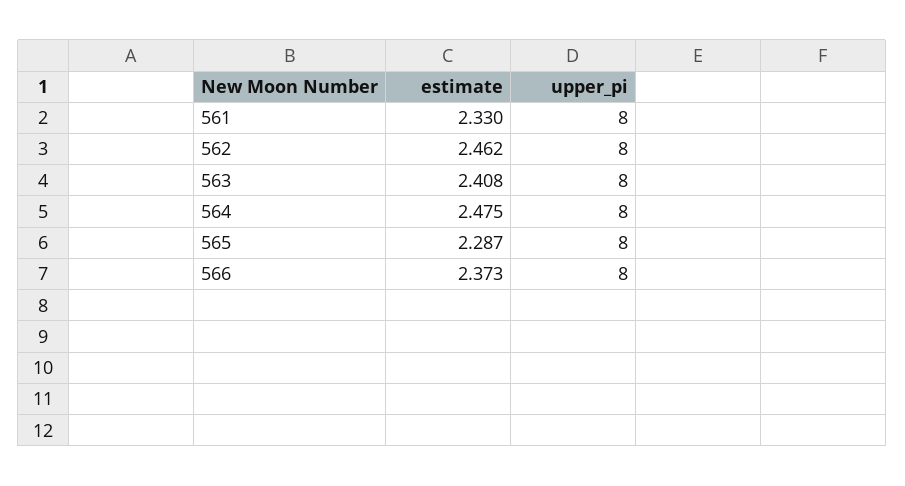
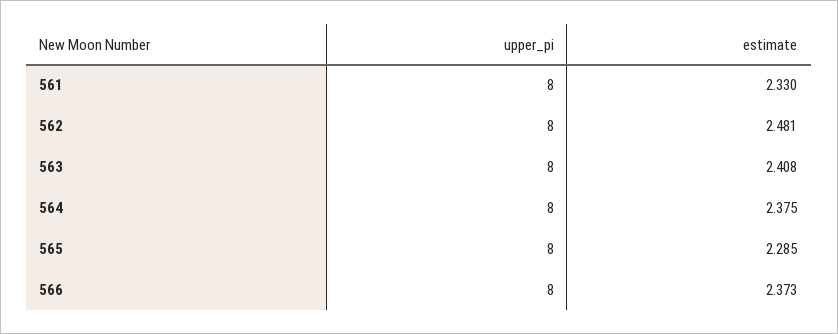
estimate, 562: 2.462 -> 2.481
estimate, 564: 2.475 -> 2.375
estimate, 565: 2.287 -> 2.285

